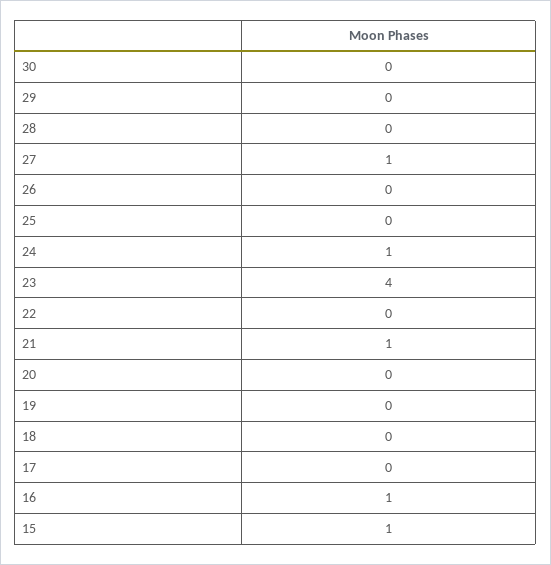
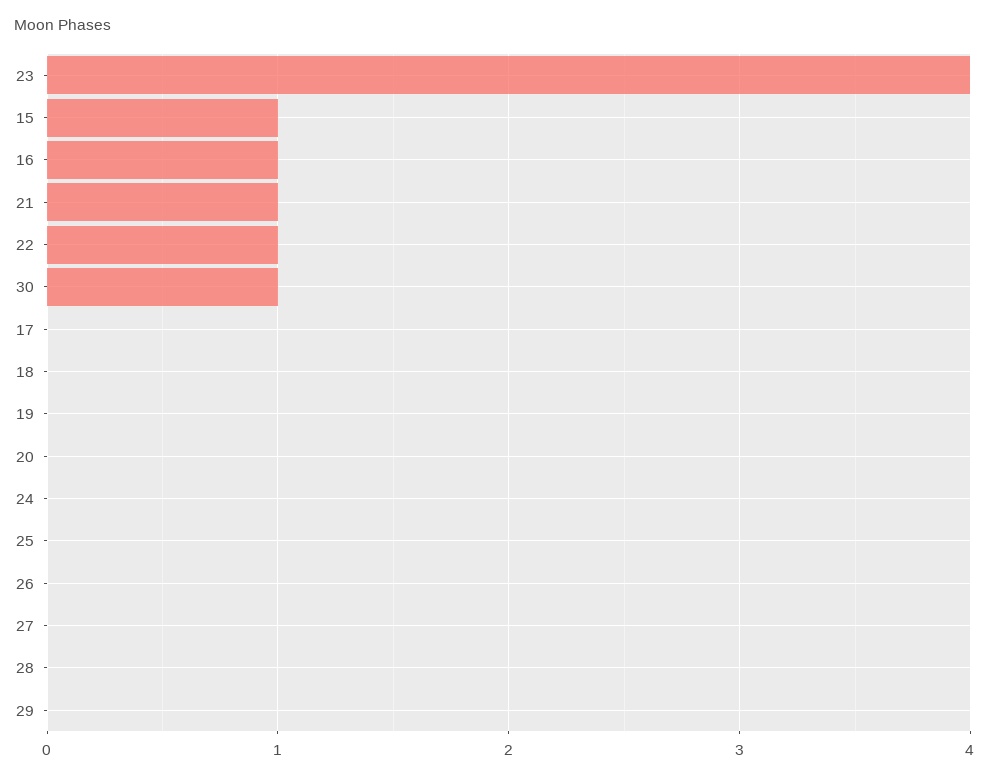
30: 0 -> 1
27: 1 -> 0
24: 1 -> 0
22: 0 -> 1

